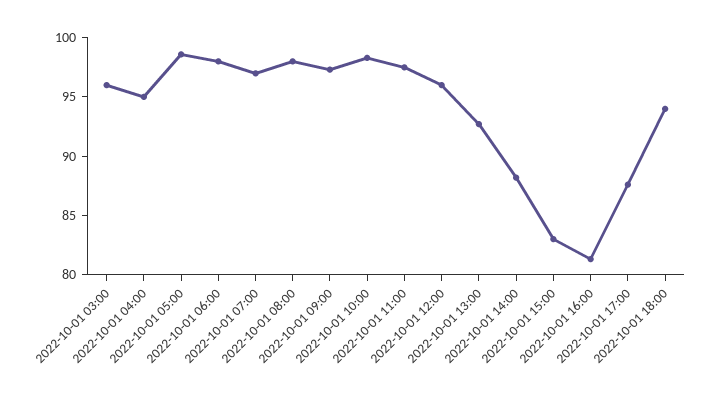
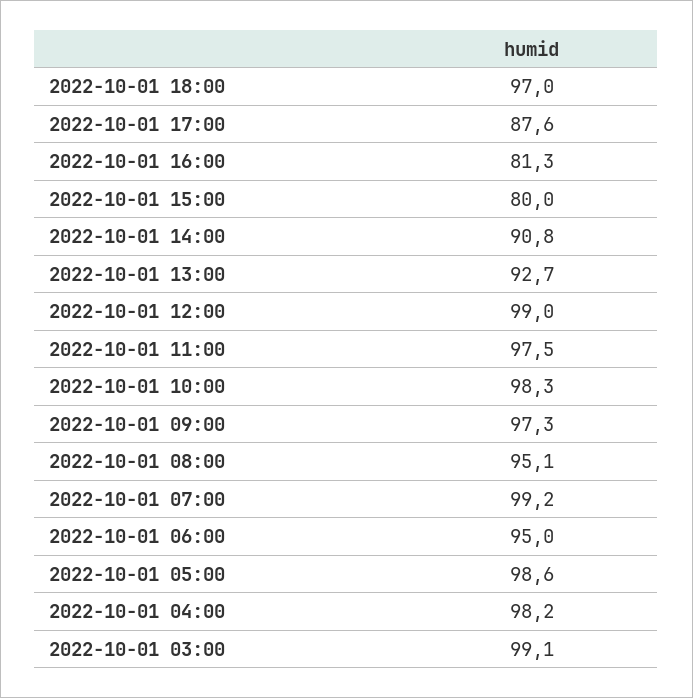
2022-10-01 03:00: 96 -> 99.1
2022-10-01 04:00: 95 -> 98.2
2022-10-01 06:00: 98 -> 95
2022-10-01 07:00: 97 -> 99.2
2022-10-01 08:00: 98 -> 95.1
2022-10-01 12:00: 96 -> 99
2022-10-01 14:00: 88 -> 90.8
2022-10-01 15:00: 83 -> 80
2022-10-01 18:00: 94 -> 97

